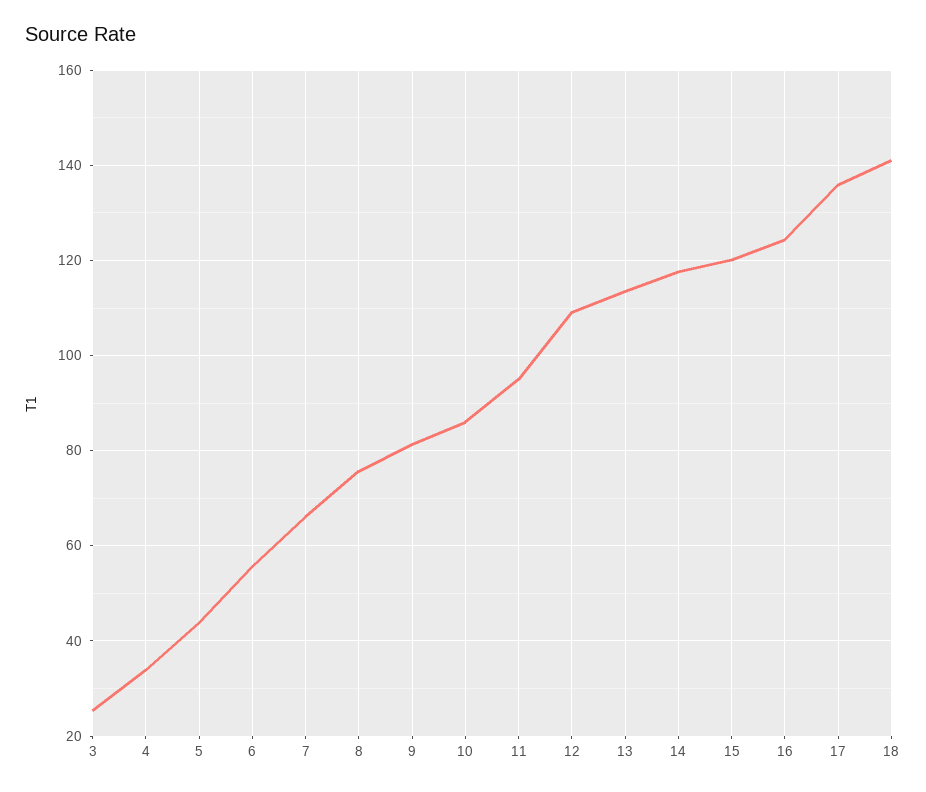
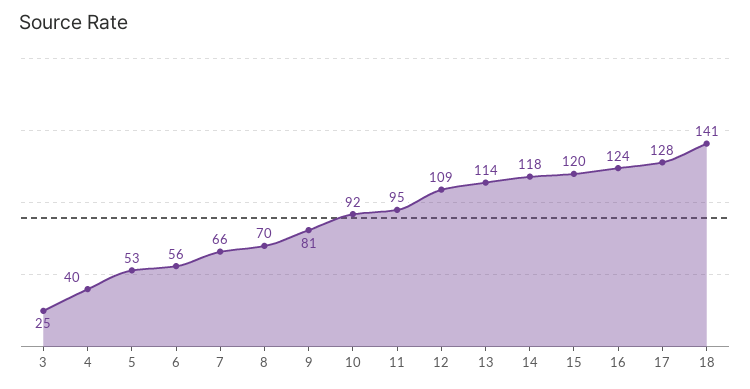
4: 34 -> 40
5: 44 -> 53
8: 76 -> 70
10: 86 -> 92
17: 136 -> 128

